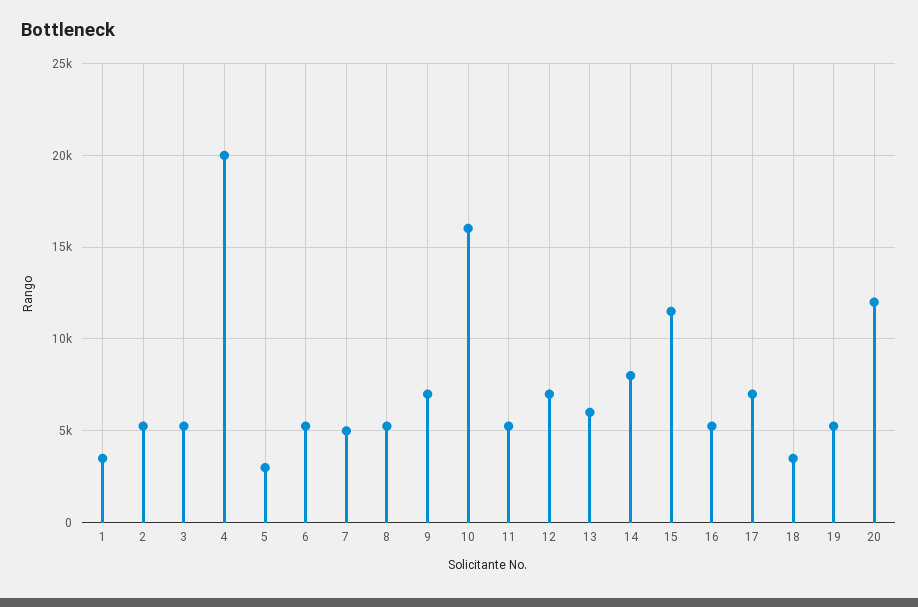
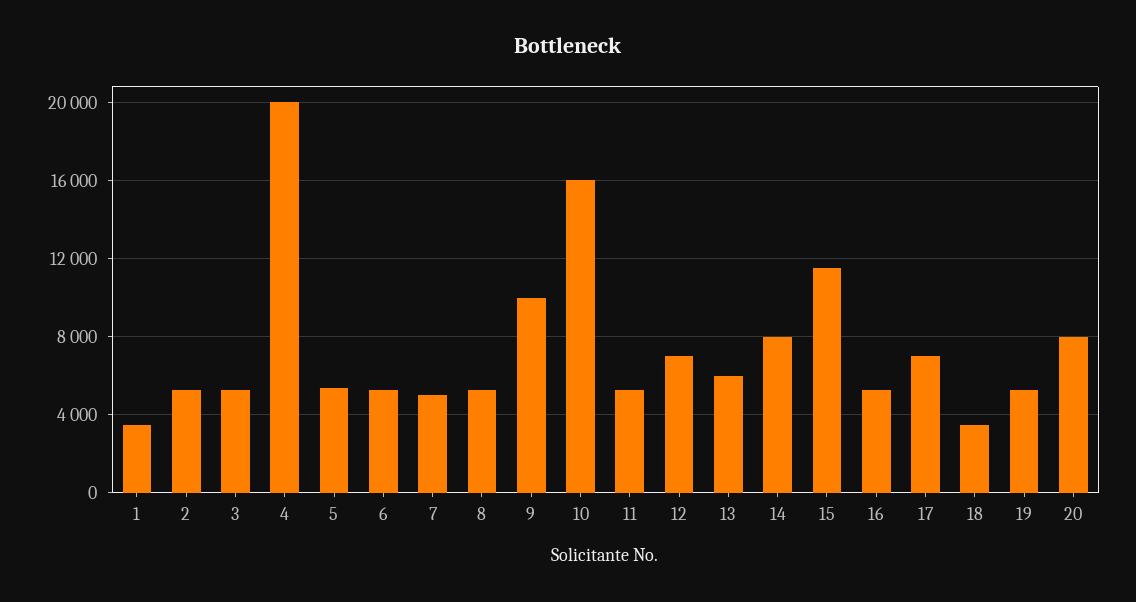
5: 3000 -> 5500
9: 7000 -> 10000
20: 12000 -> 8000

